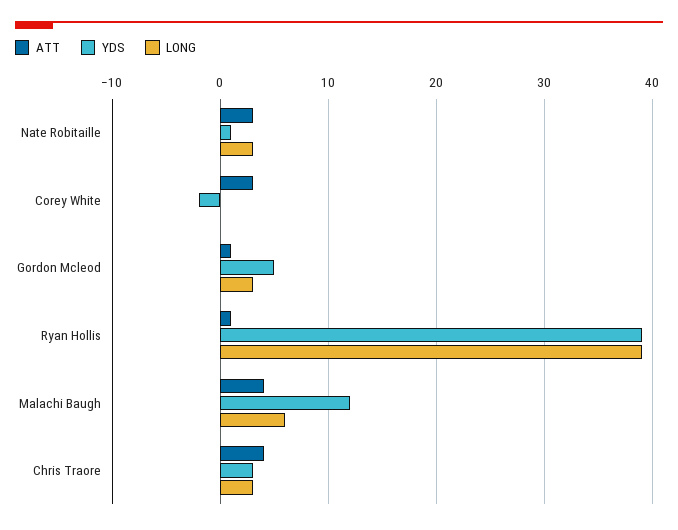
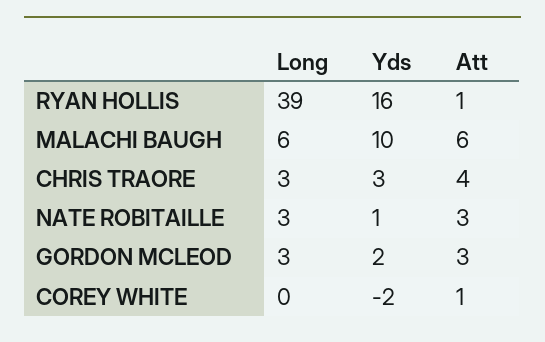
ATT, Corey White: 3 -> 1
ATT, Gordon Mcleod: 1 -> 3
YDS, Gordon Mcleod: 5 -> 2
YDS, Ryan Hollis: 39 -> 16
ATT, Malachi Baugh: 4 -> 6
YDS, Malachi Baugh: 12 -> 10

